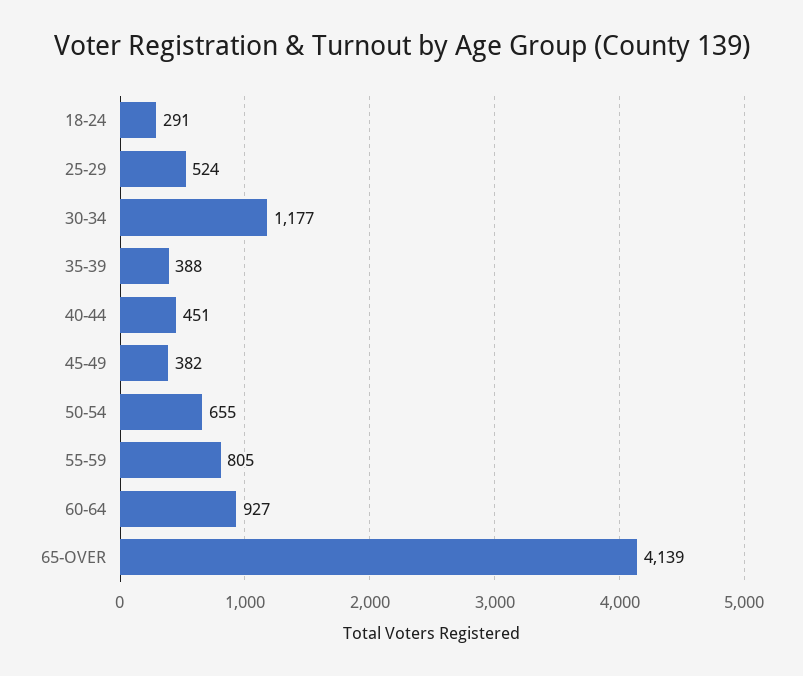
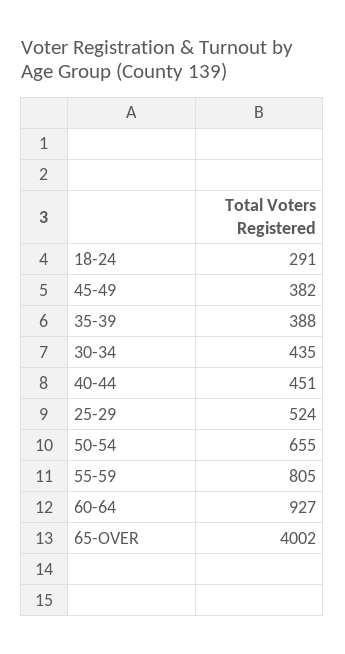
30-34: 1177 -> 435
65-OVER: 4139 -> 4002

